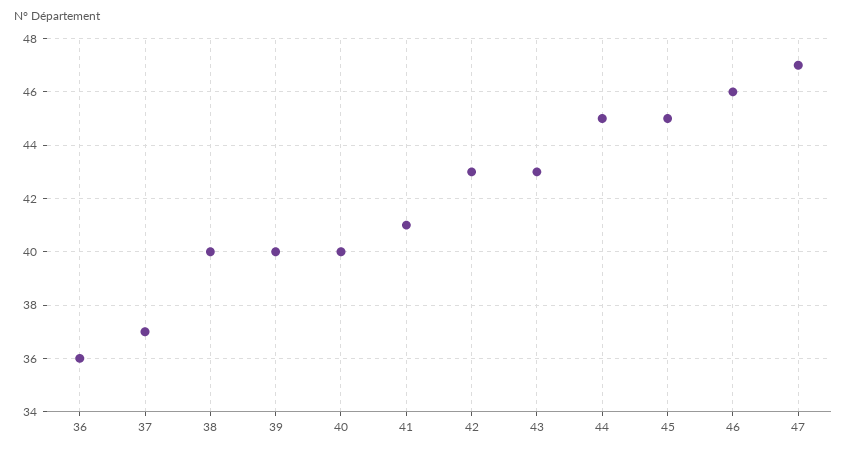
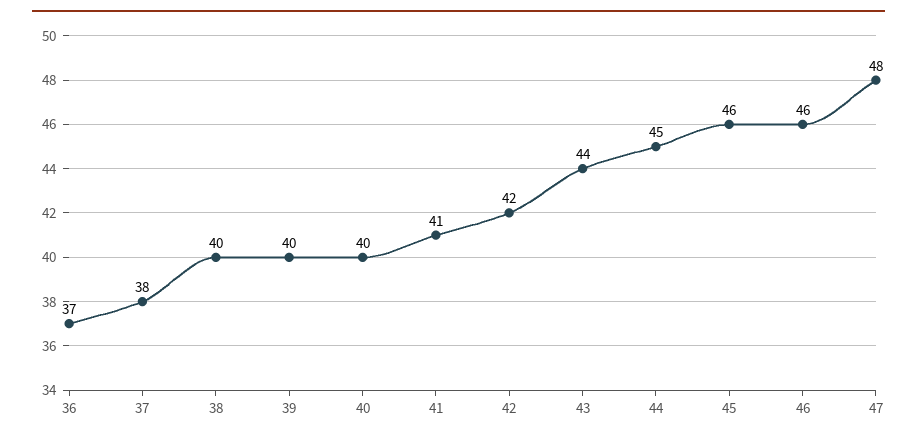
36: 36 -> 37
37: 37 -> 38
42: 43 -> 42
43: 43 -> 44
45: 45 -> 46
47: 47 -> 48

